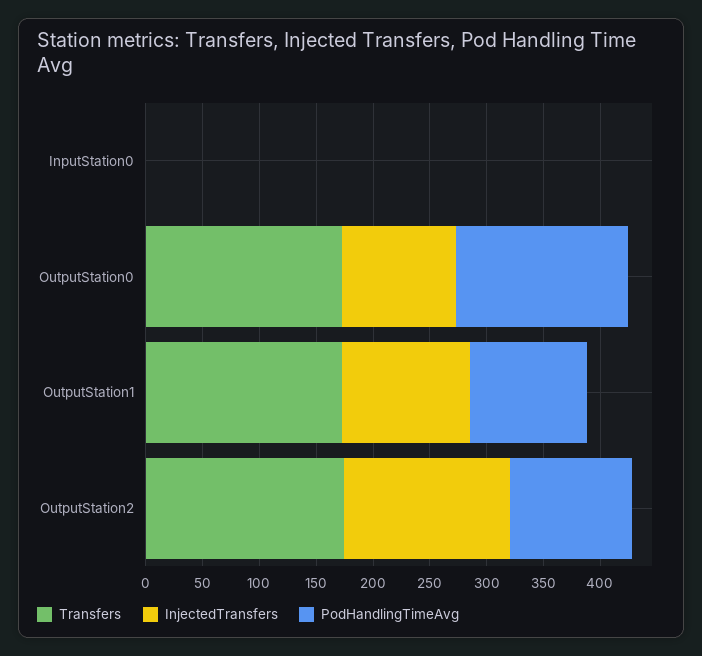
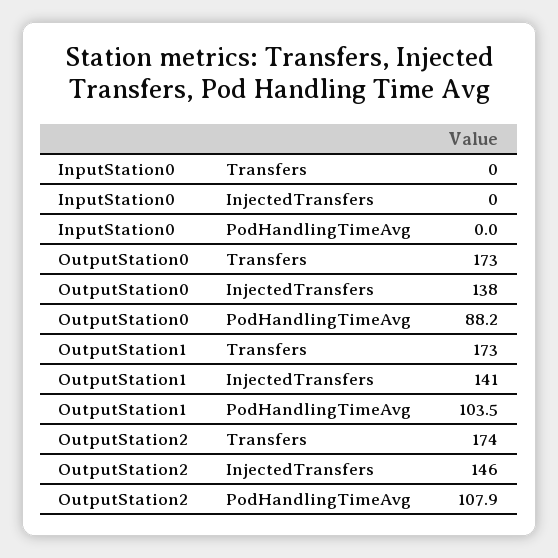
InjectedTransfers, OutputStation0: 100 -> 138
PodHandlingTimeAvg, OutputStation0: 150 -> 88.2
InjectedTransfers, OutputStation1: 110 -> 141

